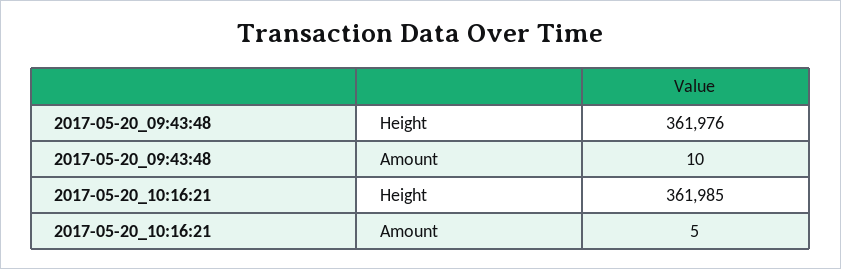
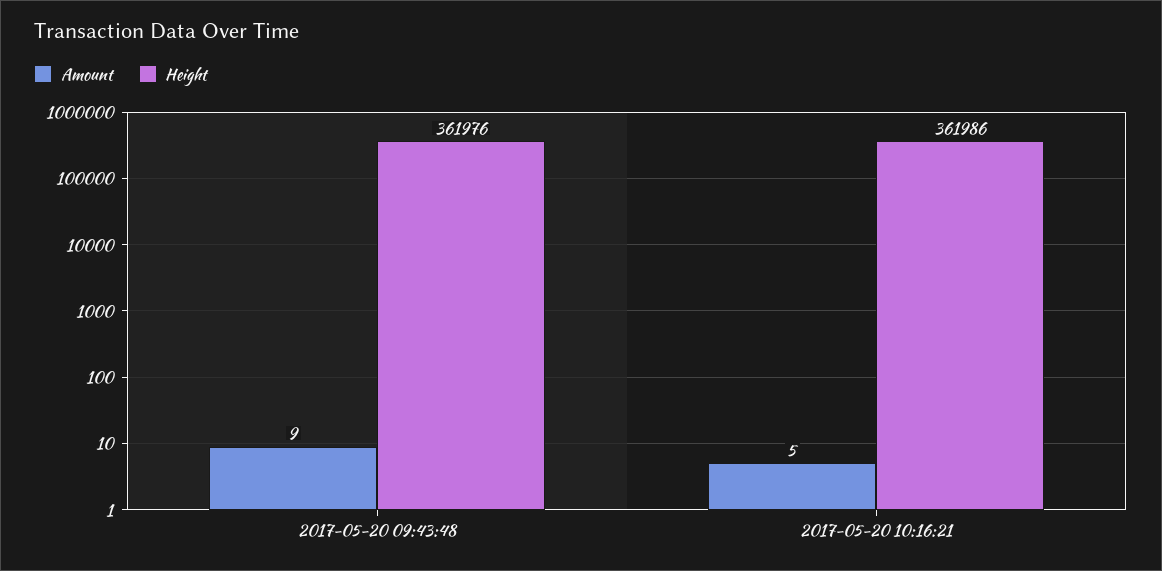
Amount, 2017-05-20_09:43:48: 10 -> 9
Height, 2017-05-20_10:16:21: 361985 -> 361986

